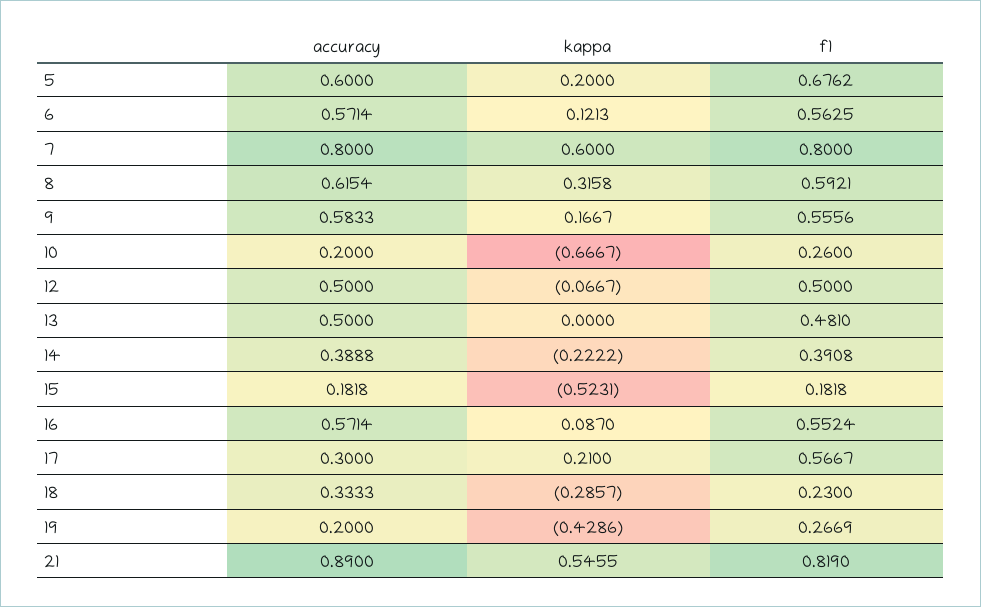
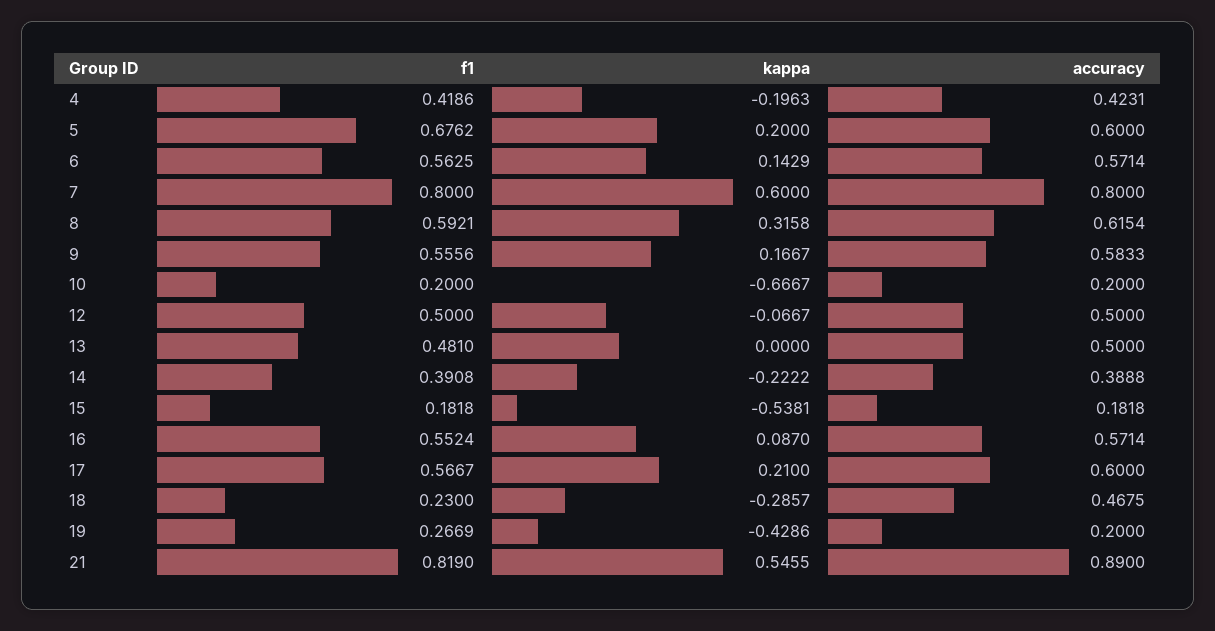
kappa, 6: 0.1213 -> 0.1429
f1, 10: 0.26 -> 0.2
kappa, 15: -0.5231 -> -0.5381
accuracy, 17: 0.3 -> 0.6
accuracy, 18: 0.3333 -> 0.4675
f1, 4: none -> 0.4186
kappa, 4: none -> -0.1963
accuracy, 4: none -> 0.4231

